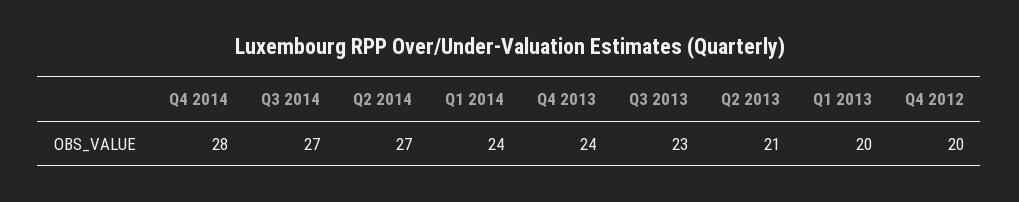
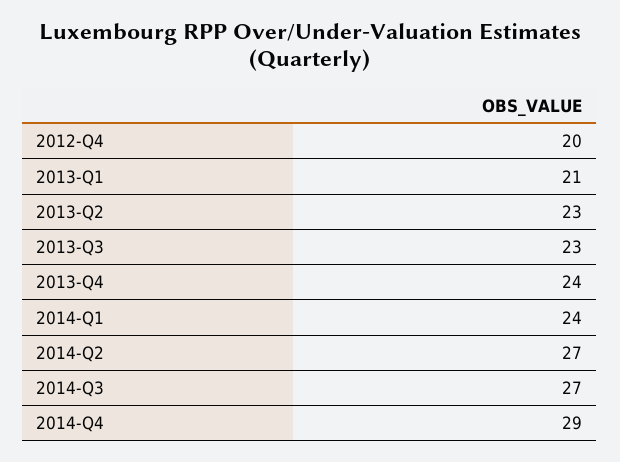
Q4 2014: 28 -> 29
Q2 2013: 21 -> 23
Q1 2013: 20 -> 21

